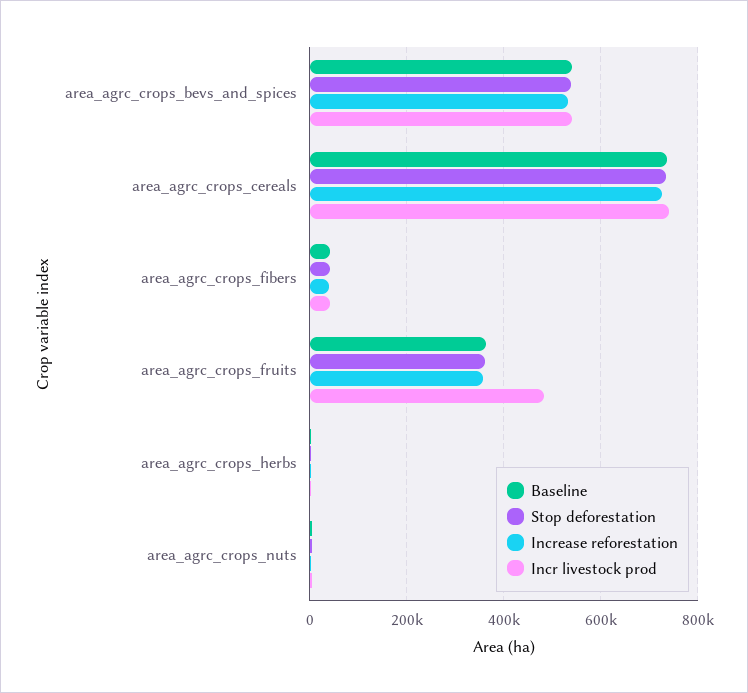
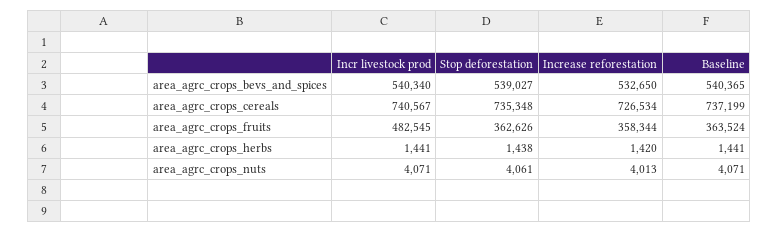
Baseline, area_agrc_crops_fibers: 40000 -> none
Stop deforestation, area_agrc_crops_fibers: 40000 -> none
Increase reforestation, area_agrc_crops_fibers: 40000 -> none
Incr livestock prod, area_agrc_crops_fibers: 40000 -> none

